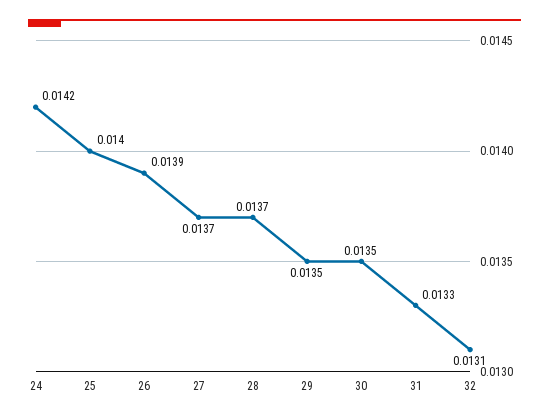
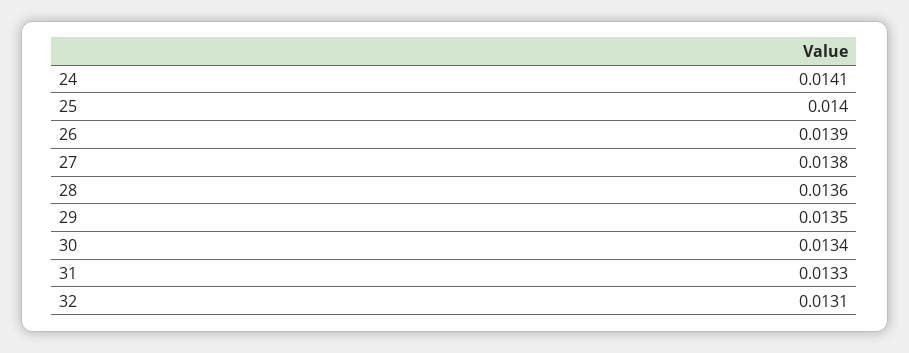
24: 0.0142 -> 0.0141
27: 0.0137 -> 0.0138
28: 0.0137 -> 0.0136
30: 0.0135 -> 0.0134

